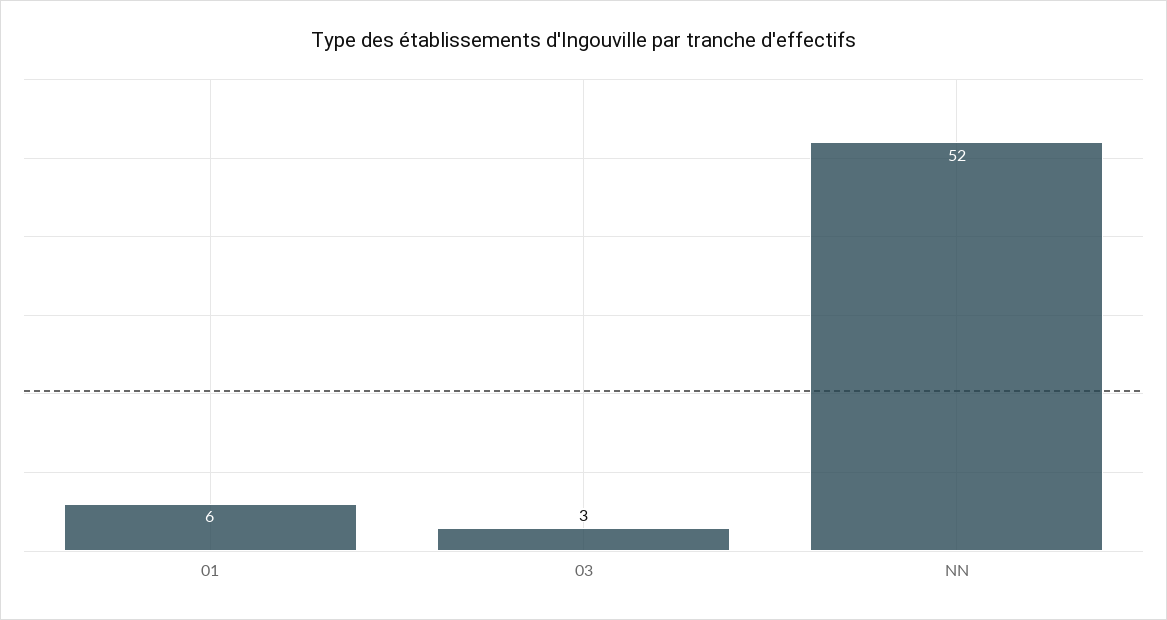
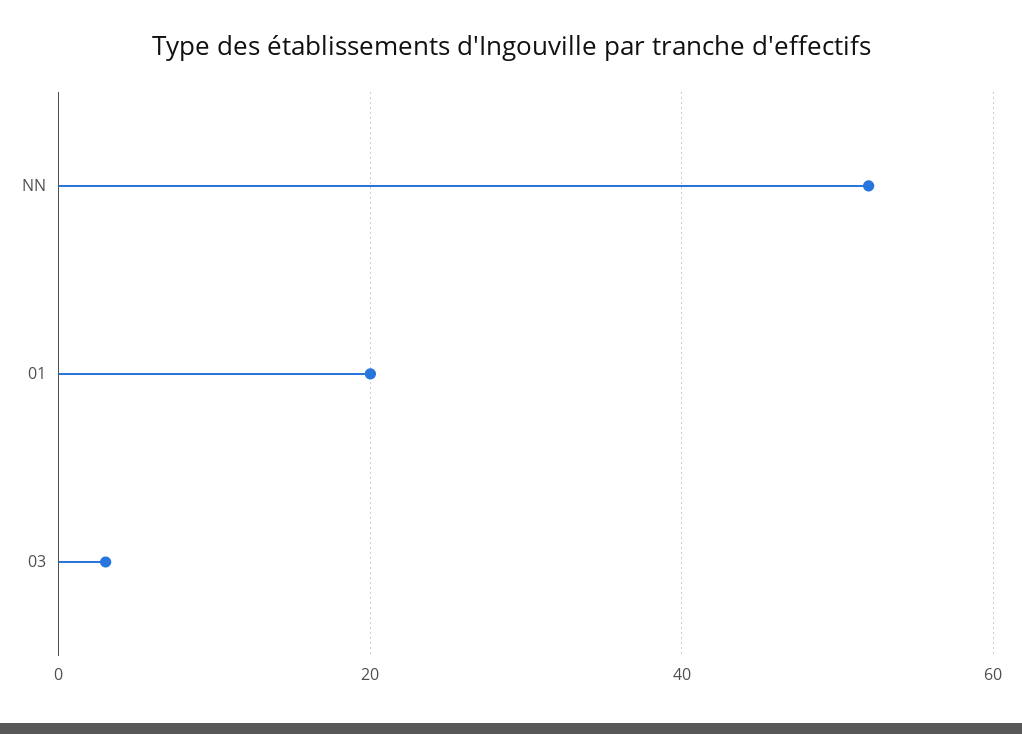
01: 6 -> 20

